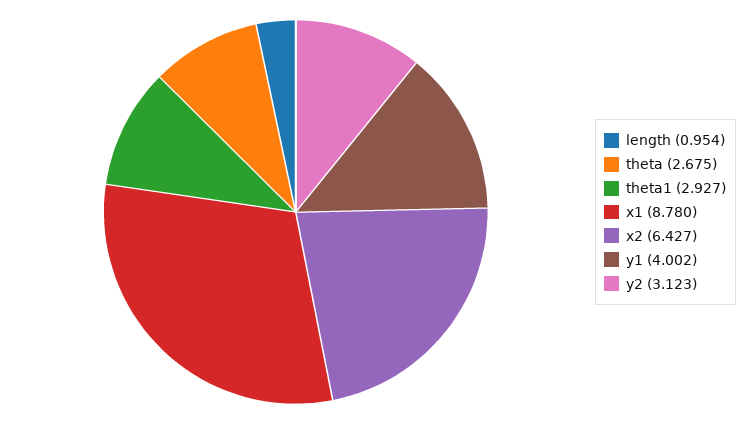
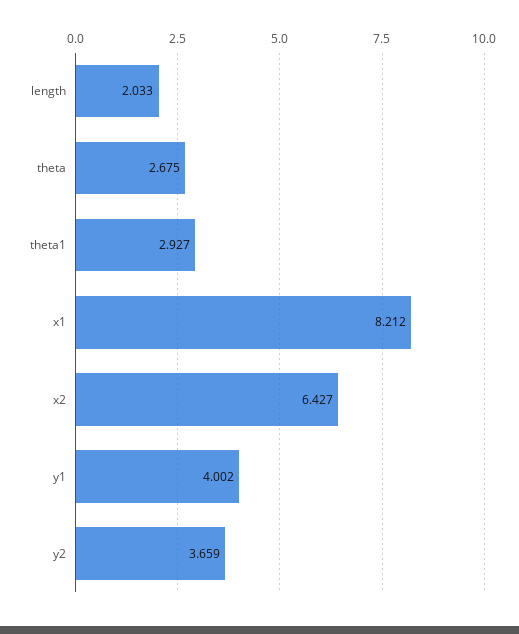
length: 0.954 -> 2.033
x1: 8.78 -> 8.212
y2: 3.123 -> 3.659

